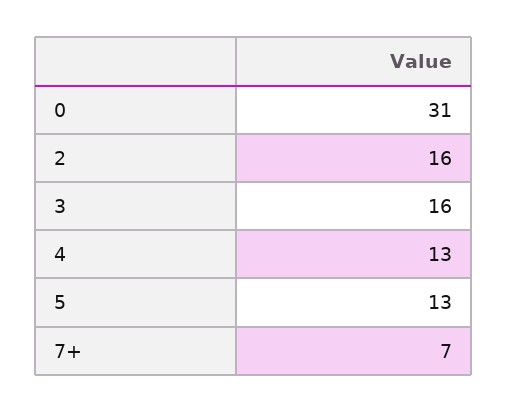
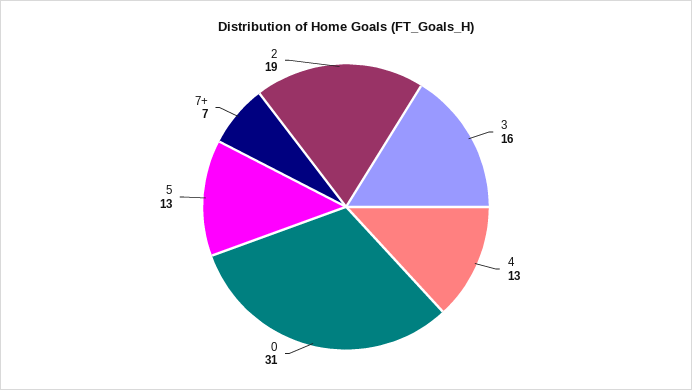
2: 16 -> 19

